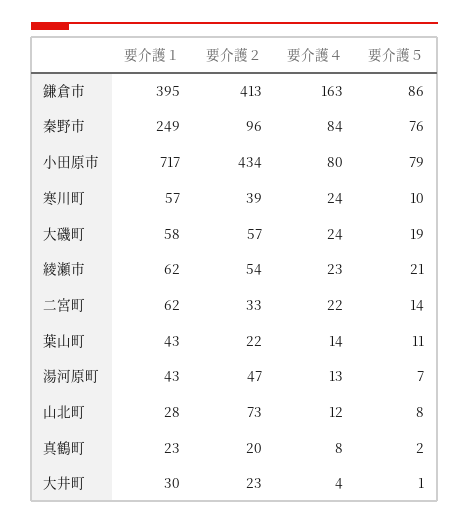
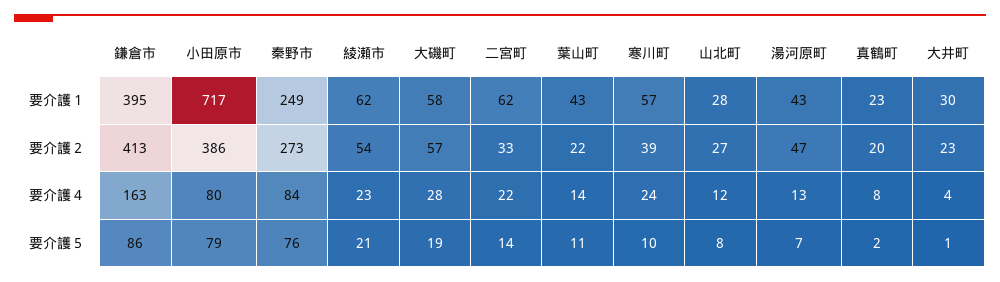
要介護２, 秦野市: 96 -> 273
要介護２, 小田原市: 434 -> 386
要介護４, 大磯町: 24 -> 28
要介護２, 山北町: 73 -> 27

